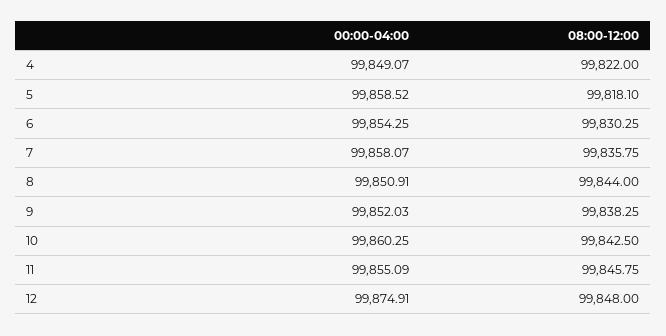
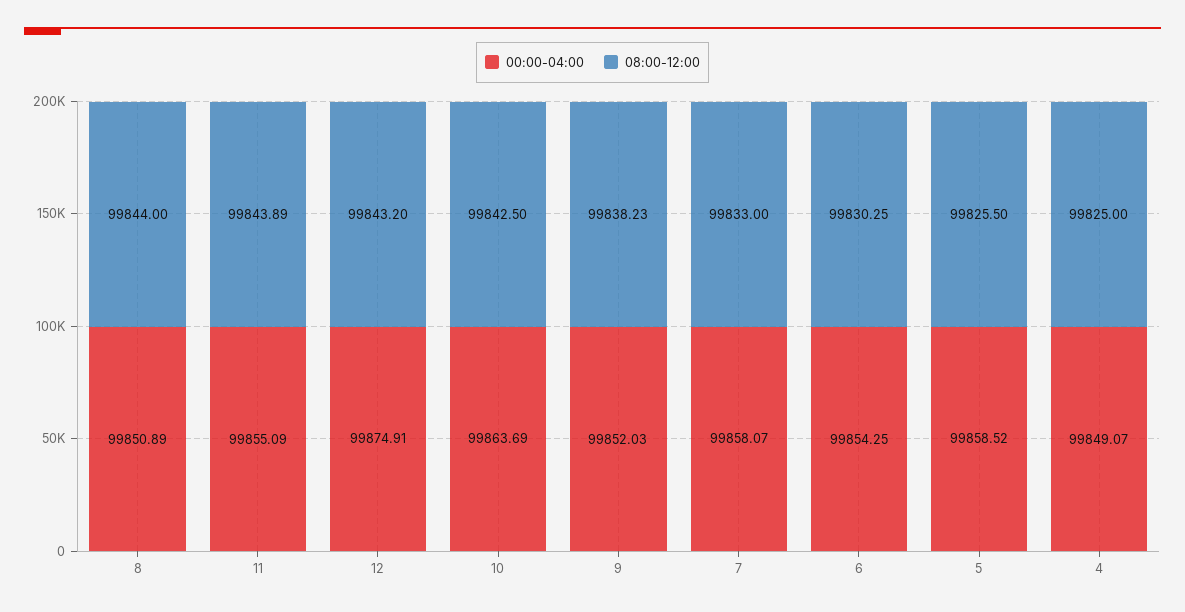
08:00-12:00, 4: 99822 -> 99825
08:00-12:00, 5: 99818.1 -> 99825.5
08:00-12:00, 7: 99835.75 -> 99833
00:00-04:00, 8: 99850.91 -> 99850.89
08:00-12:00, 9: 99838.25 -> 99838.23
00:00-04:00, 10: 99860.25 -> 99863.69
08:00-12:00, 11: 99845.75 -> 99843.89
08:00-12:00, 12: 99848 -> 99843.2

